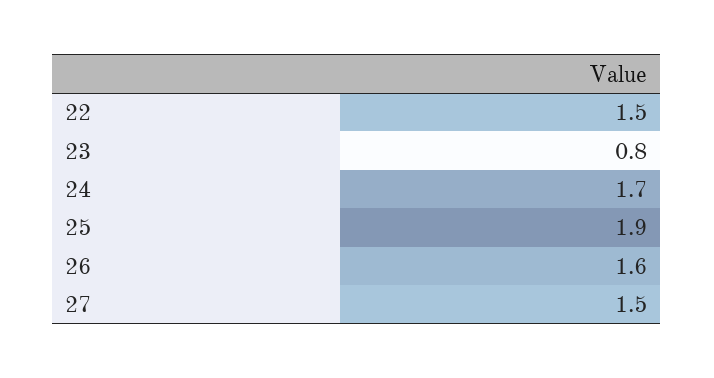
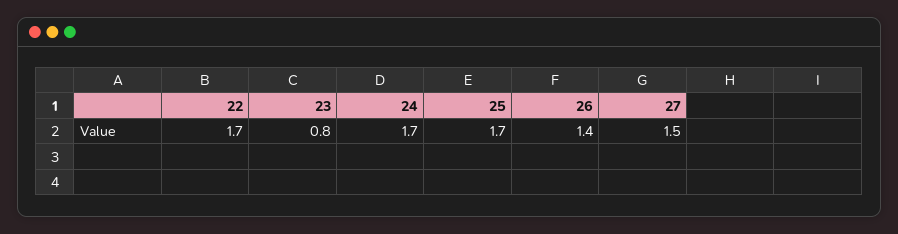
22: 1.5 -> 1.7
25: 1.9 -> 1.7
26: 1.6 -> 1.4

